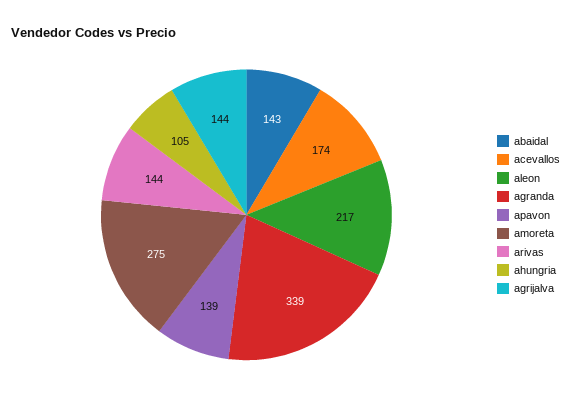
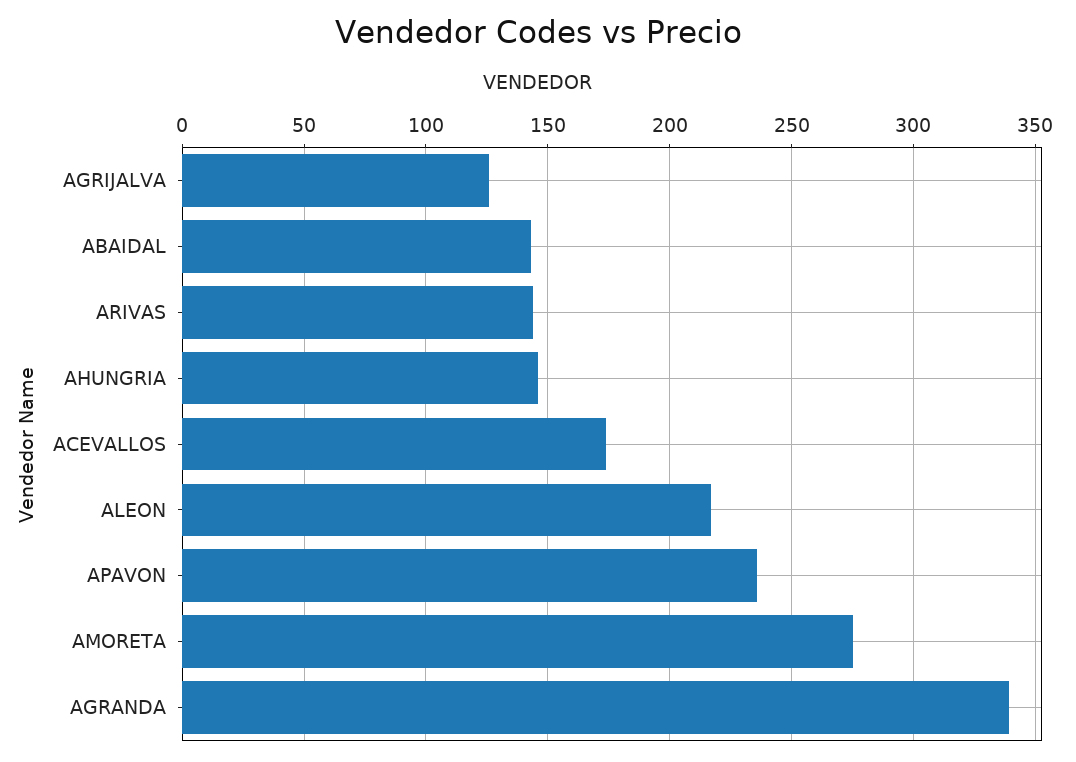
apavon: 139 -> 235
ahungria: 105 -> 145
agrijalva: 144 -> 125

